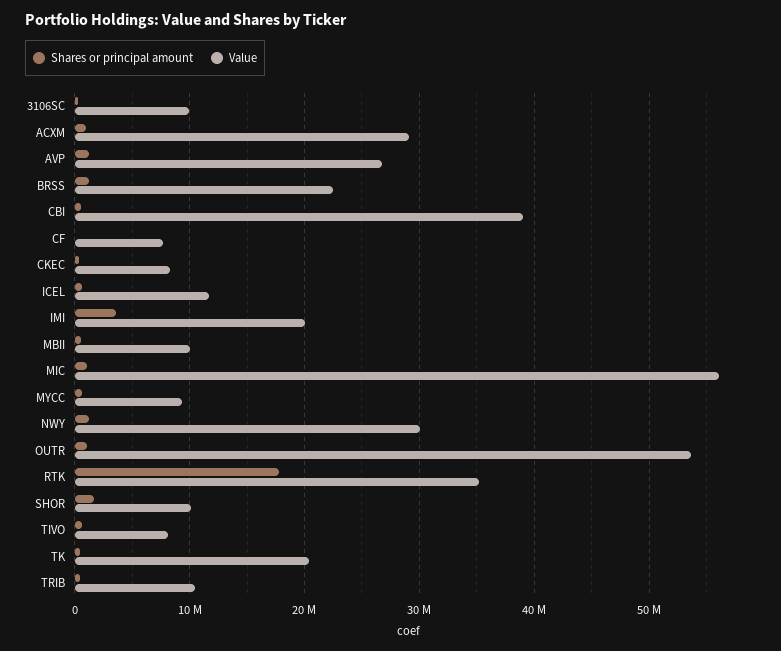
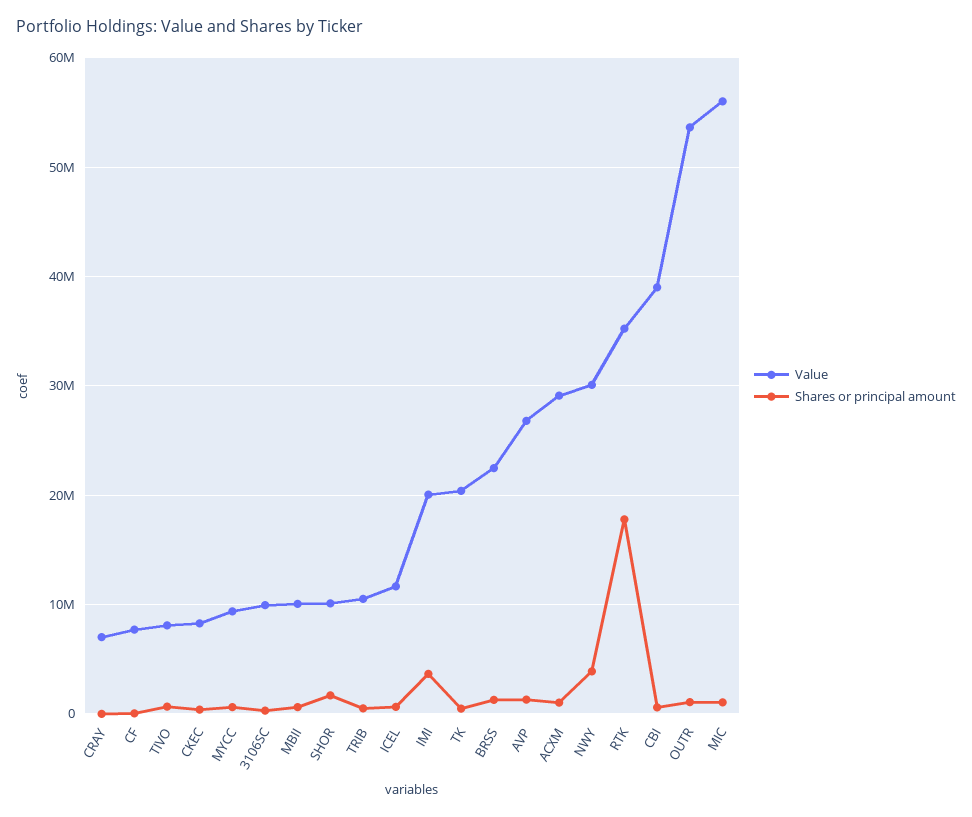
Shares or principal amount, NWY: 1000000 -> 4000000
Value, CRAY: none -> 7000000
Shares or principal amount, CRAY: none -> 0

